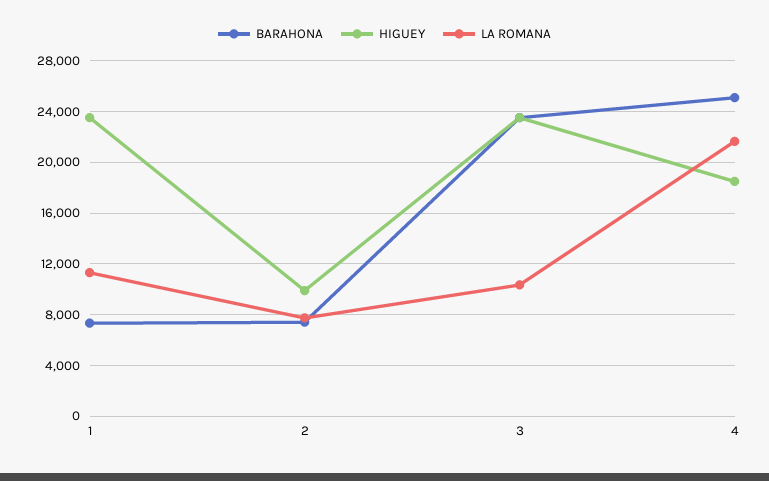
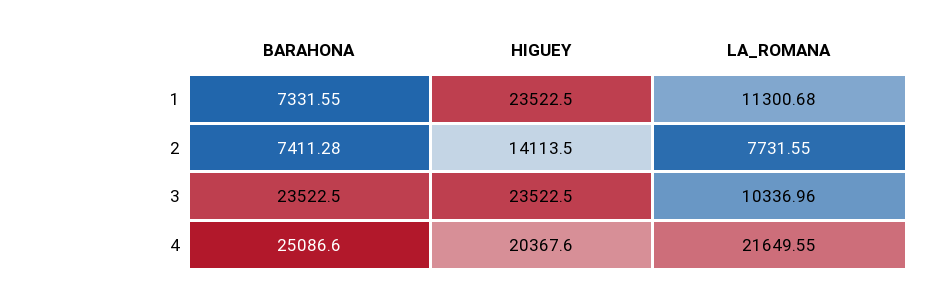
HIGUEY, 2: 10000 -> 14113.5
HIGUEY, 4: 18500 -> 20367.6

